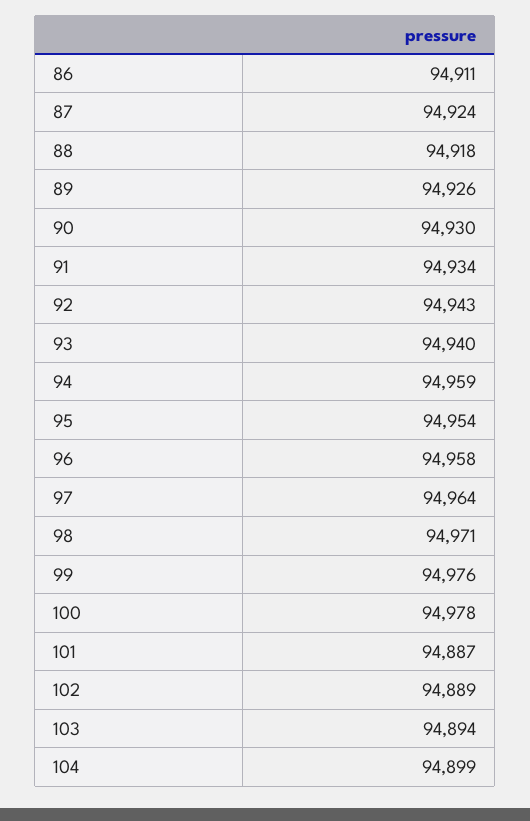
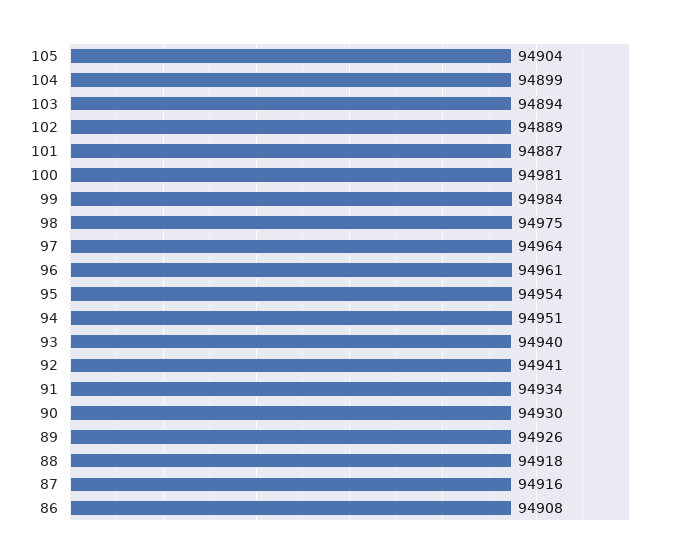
86: 94911 -> 94908
87: 94924 -> 94916
92: 94943 -> 94941
94: 94959 -> 94951
96: 94958 -> 94961
98: 94971 -> 94975
99: 94976 -> 94984
100: 94978 -> 94981
105: none -> 94904

